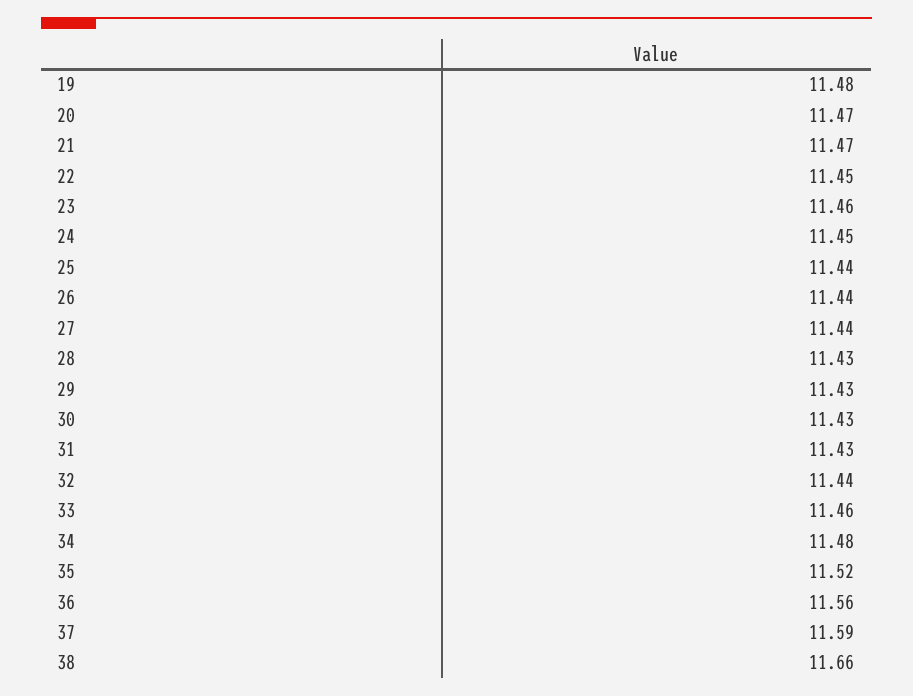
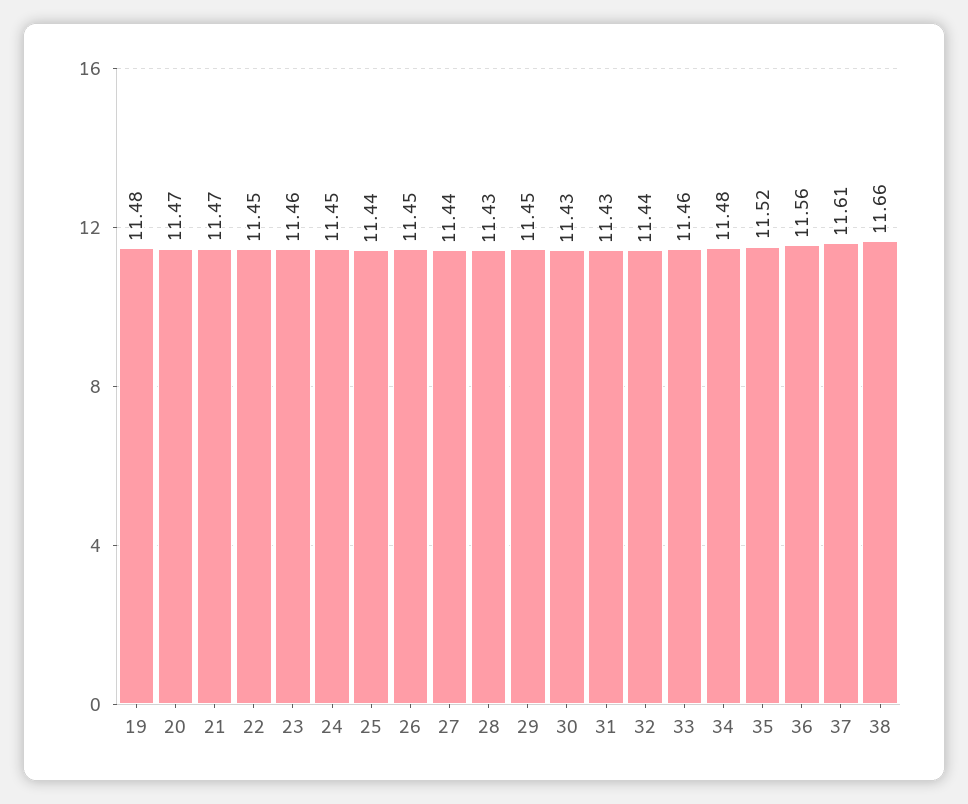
26: 11.44 -> 11.45
29: 11.43 -> 11.45
37: 11.59 -> 11.61

